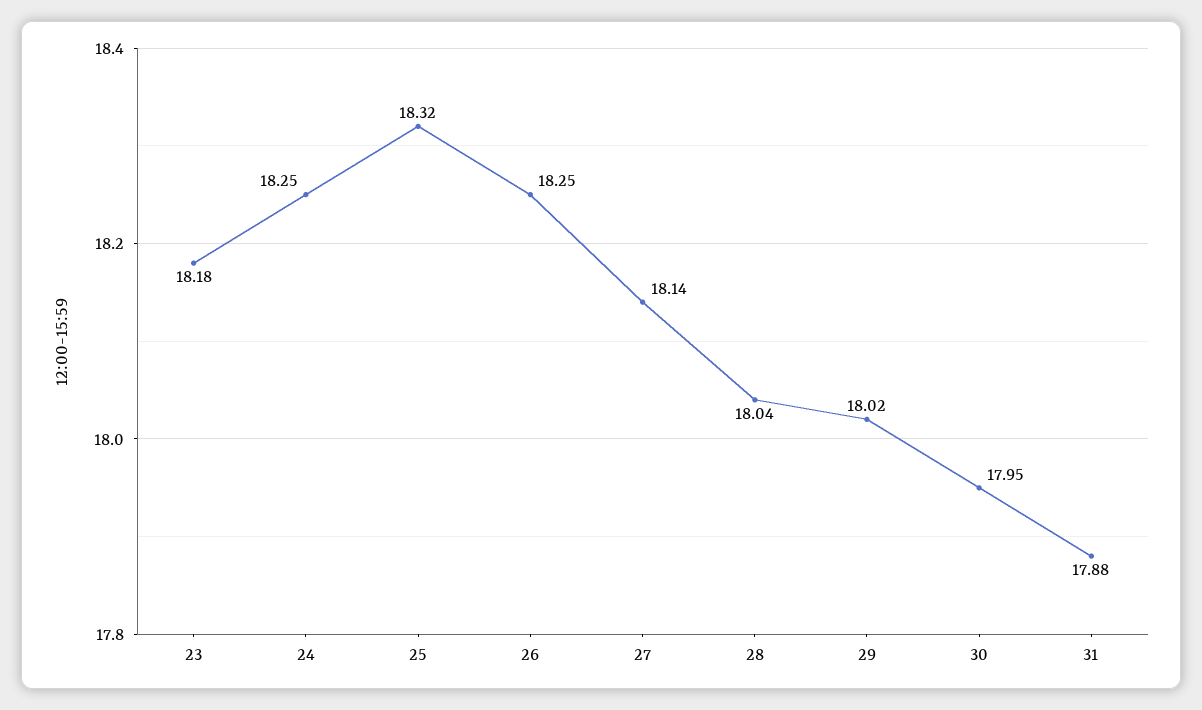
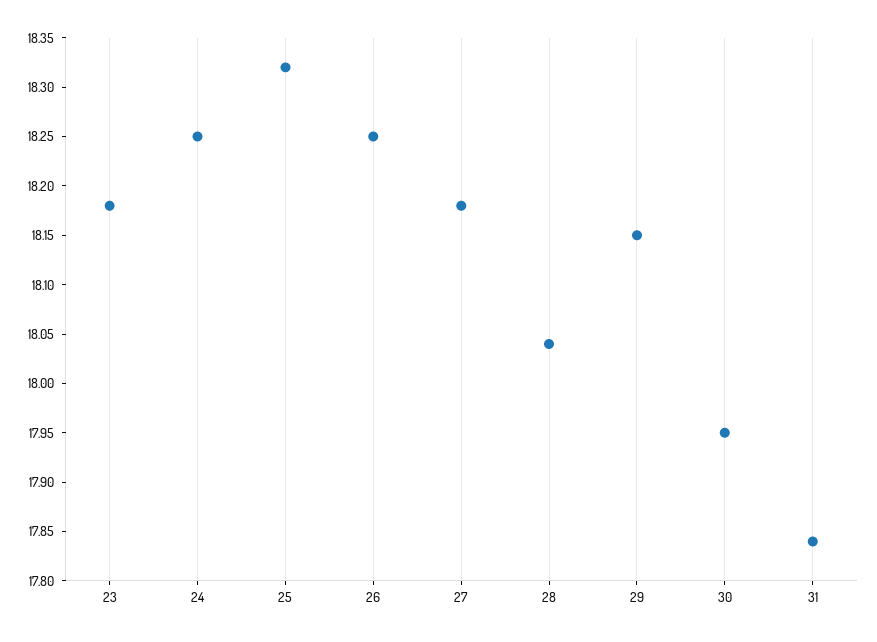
27: 18.14 -> 18.18
29: 18.02 -> 18.15
31: 17.88 -> 17.84

